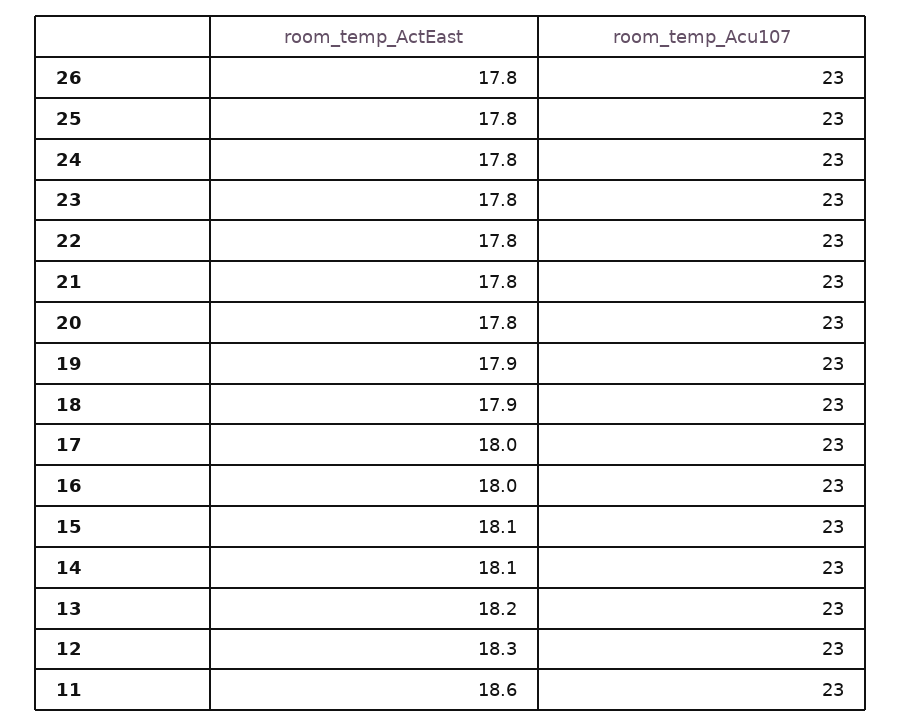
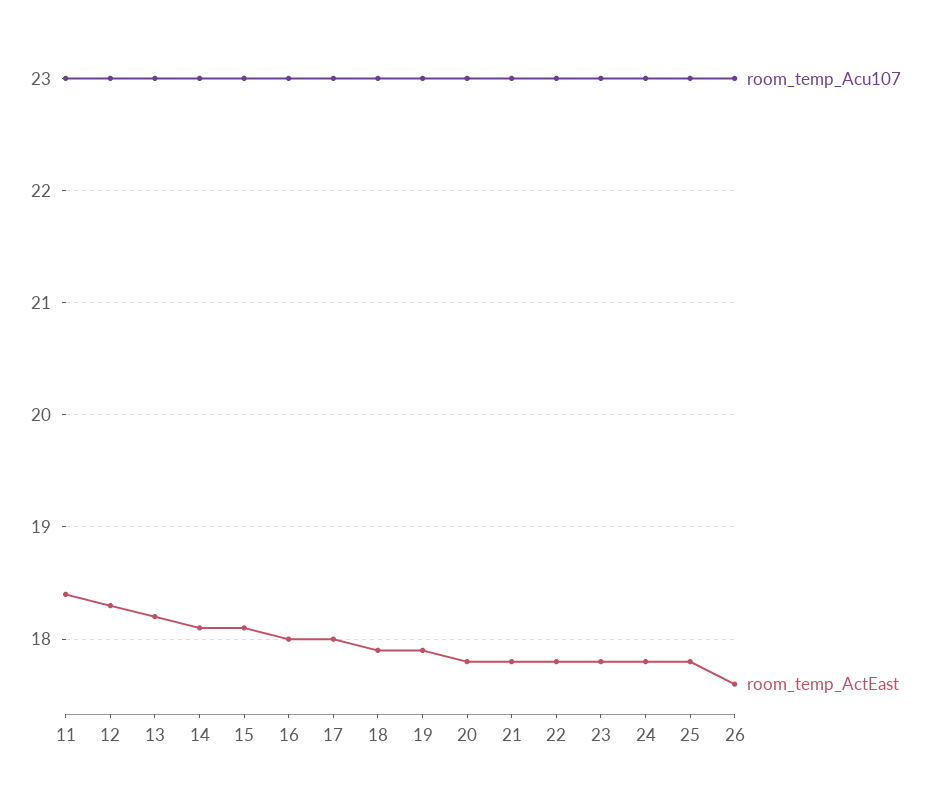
room_temp_ActEast, 26: 17.8 -> 17.6
room_temp_ActEast, 11: 18.6 -> 18.4

